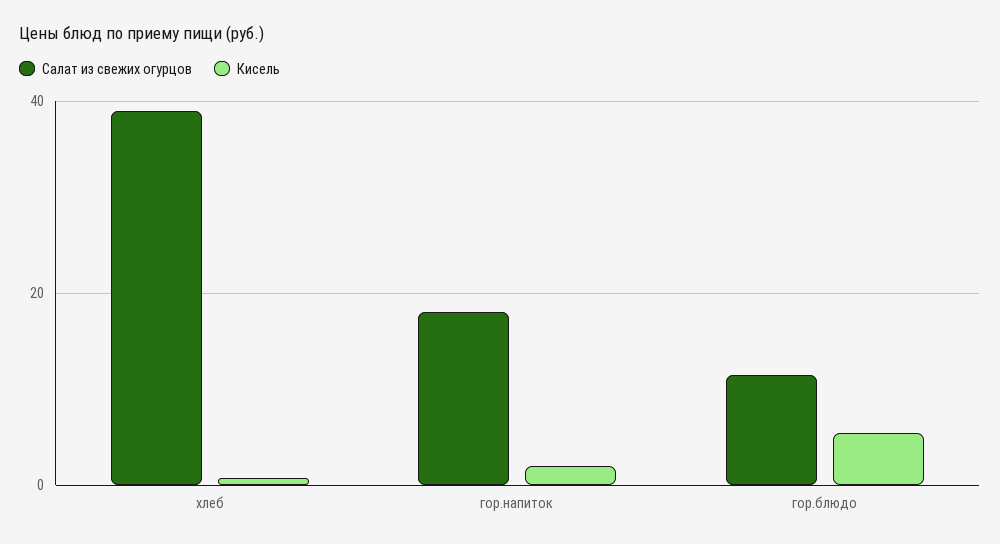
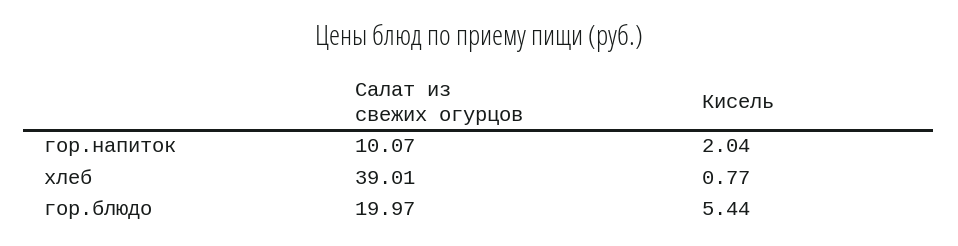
Салат из свежих огурцов, гор.напиток: 18 -> 10.07
Салат из свежих огурцов, гор.блюдо: 12 -> 19.97

